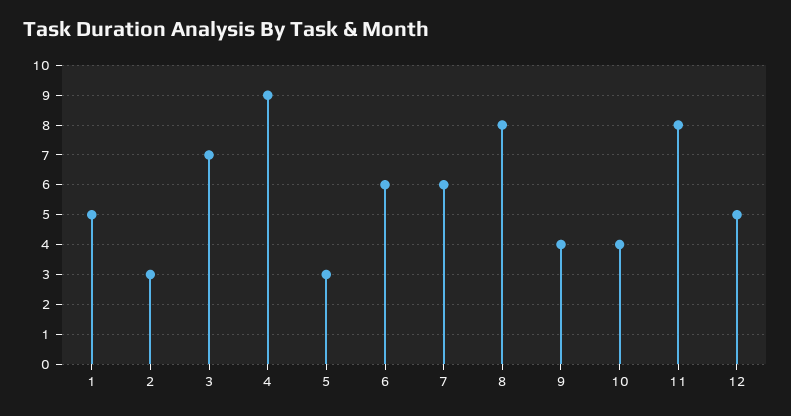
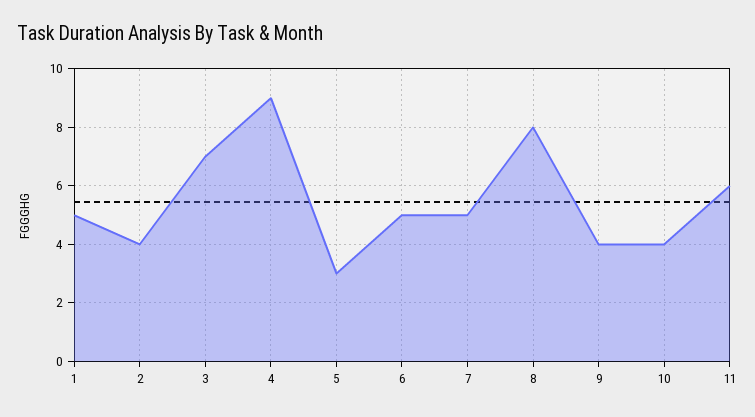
2: 3 -> 4
6: 6 -> 5
7: 6 -> 5
11: 8 -> 6
12: 5 -> none

